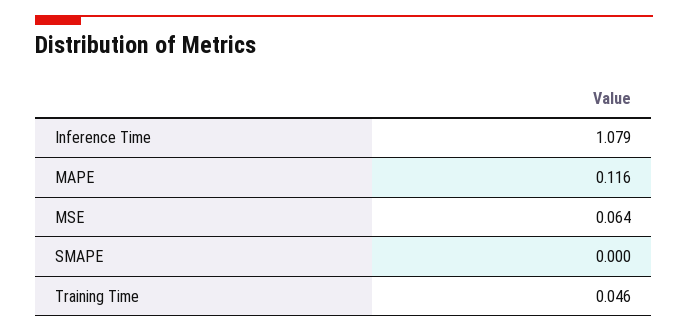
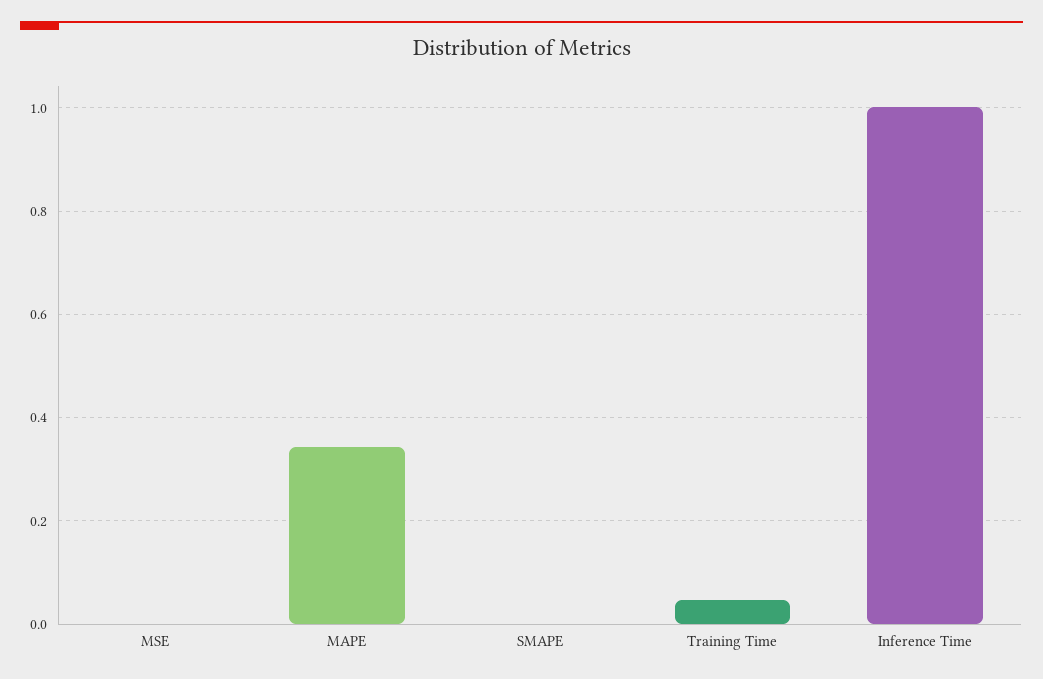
Inference Time: 1.079 -> 1
MAPE: 0.116 -> 0.34
MSE: 0.064 -> 0

